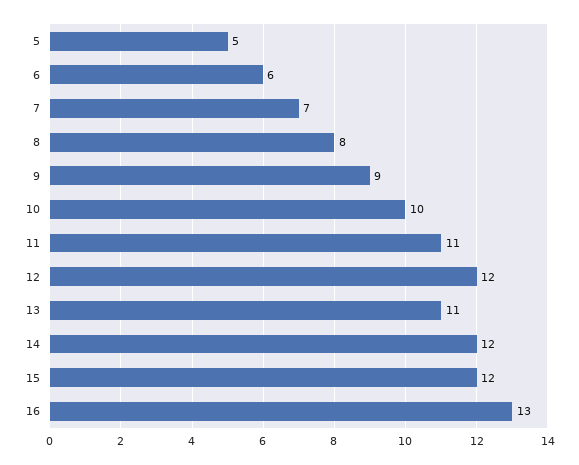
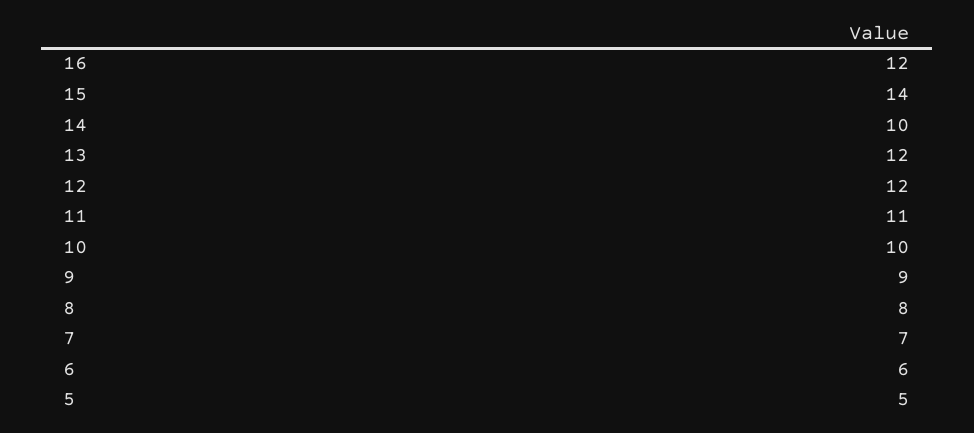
13: 11 -> 12
14: 12 -> 10
15: 12 -> 14
16: 13 -> 12

